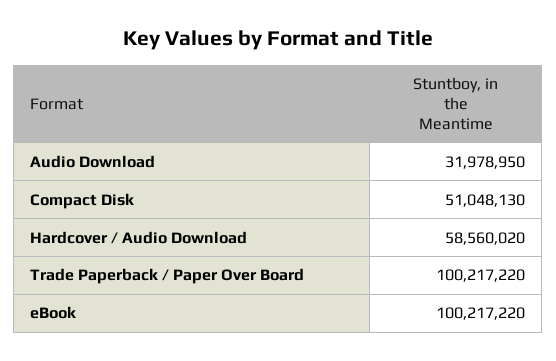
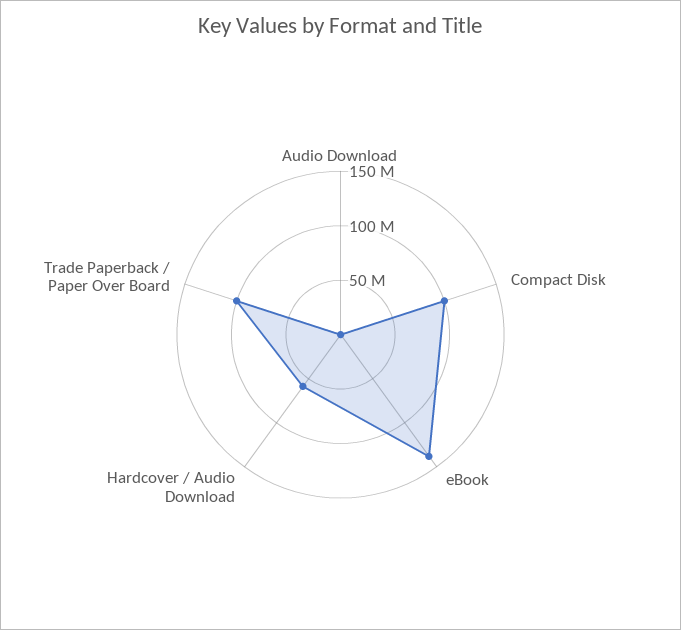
Audio Download: 31978950 -> 0
Compact Disk: 51048130 -> 100000000
eBook: 100217220 -> 140000000

